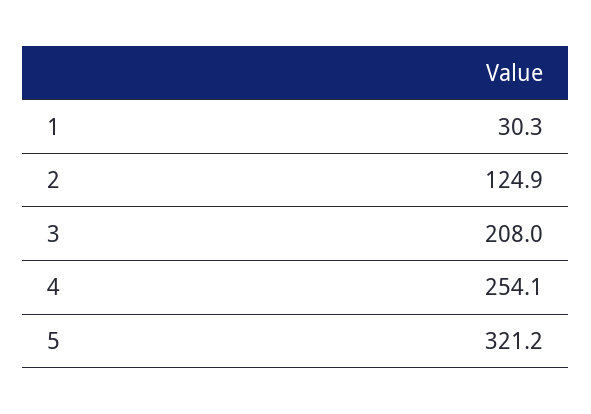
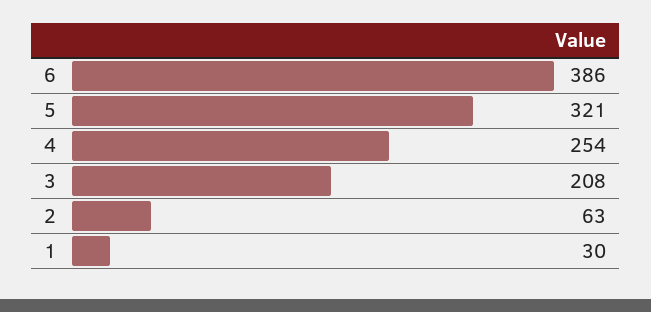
2: 124.9 -> 63
6: none -> 386

